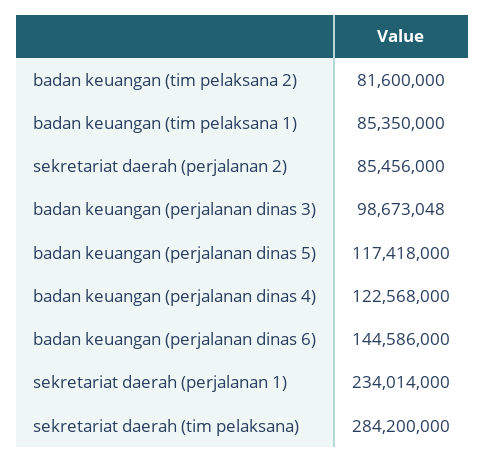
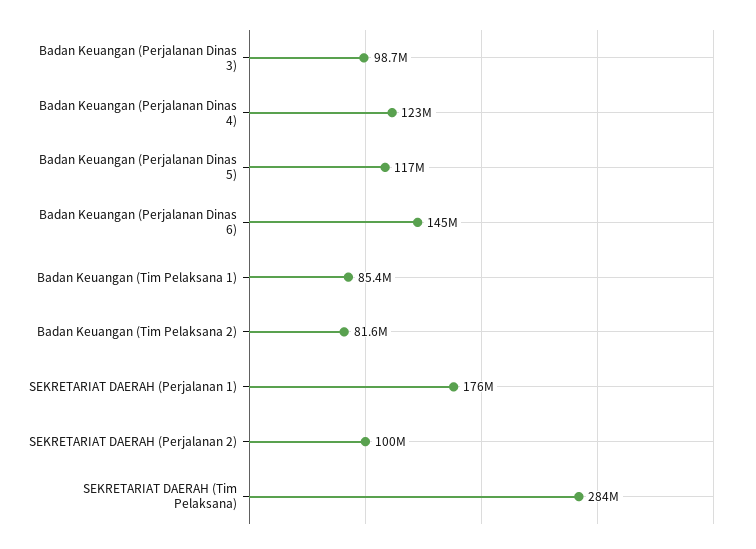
sekretariat daerah (perjalanan 2): 85456000 -> 100000000
sekretariat daerah (perjalanan 1): 234014000 -> 176000000

